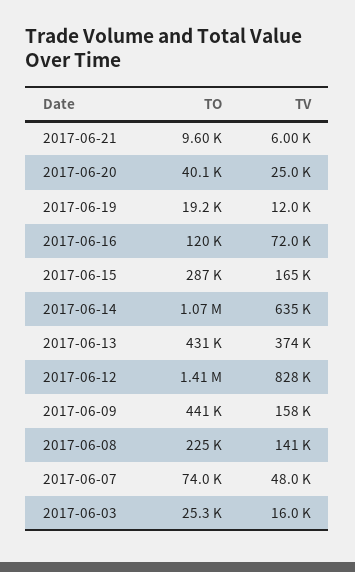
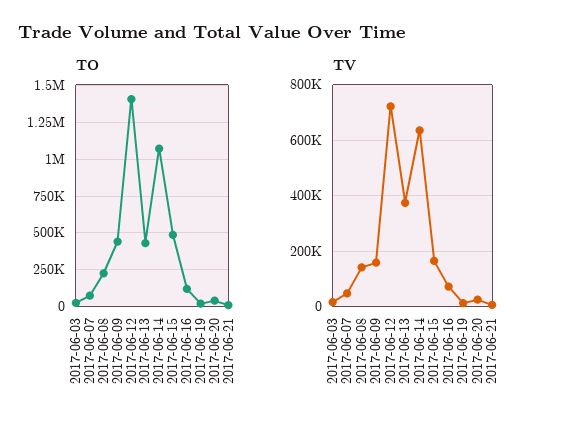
TO, 2017-06-15: 287000 -> 500000
TV, 2017-06-12: 828000 -> 725000

